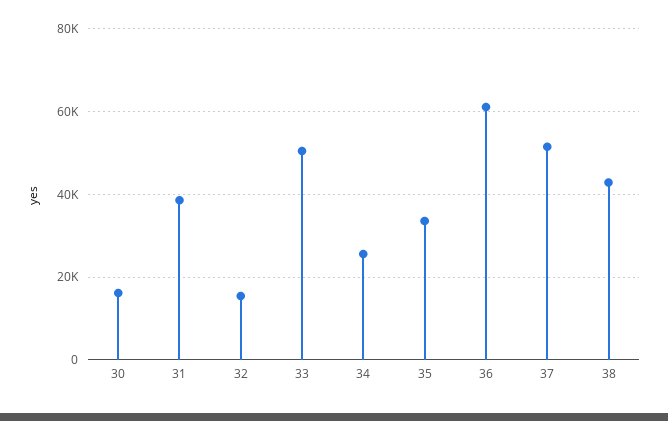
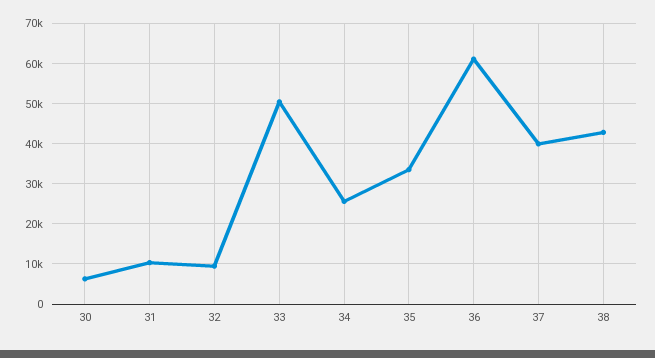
30: 16000 -> 6000
31: 38000 -> 10000
32: 16000 -> 10000
37: 52000 -> 40000

